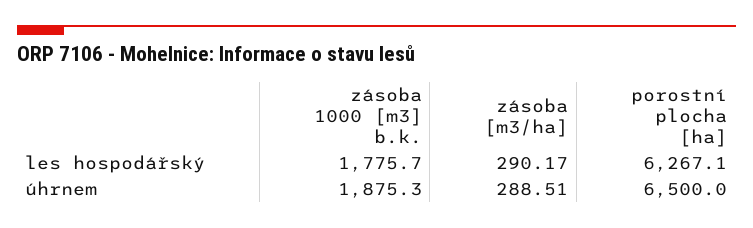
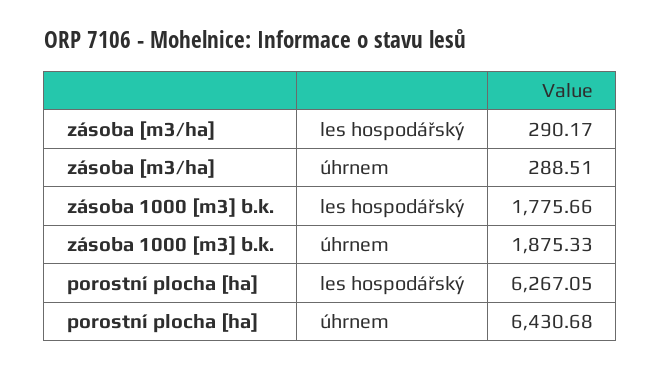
porostní plocha [ha], úhrnem: 6500 -> 6430.68

